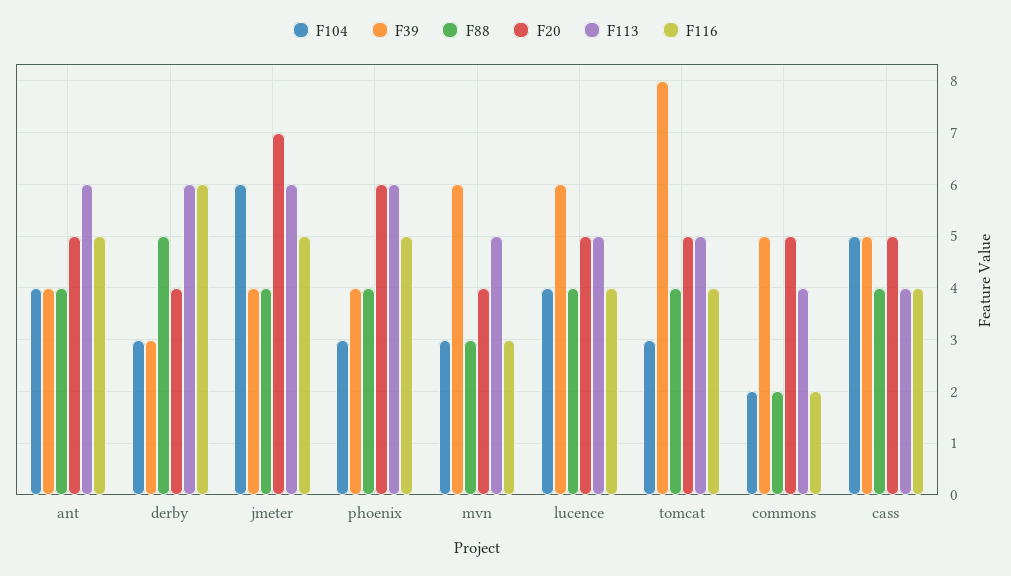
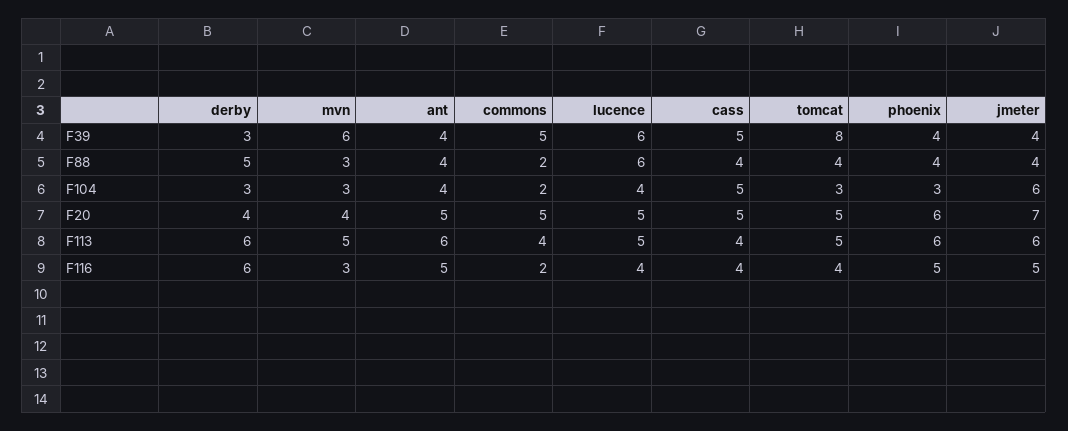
F88, lucence: 4 -> 6

